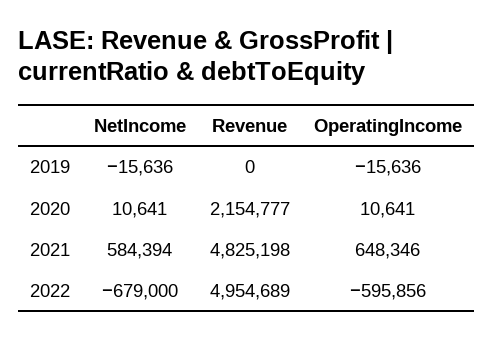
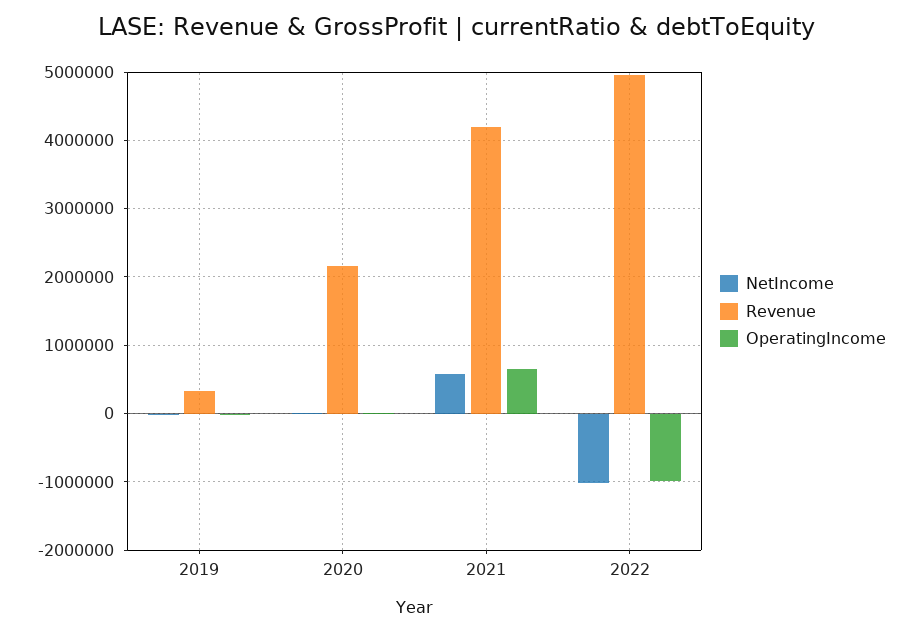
Revenue, 2019: 0 -> 300000
Revenue, 2021: 4825198 -> 4200000
NetIncome, 2022: -679000 -> -1000000
OperatingIncome, 2022: -595856 -> -1000000

